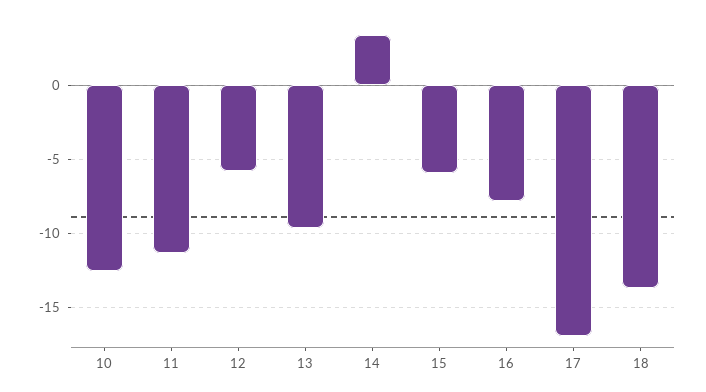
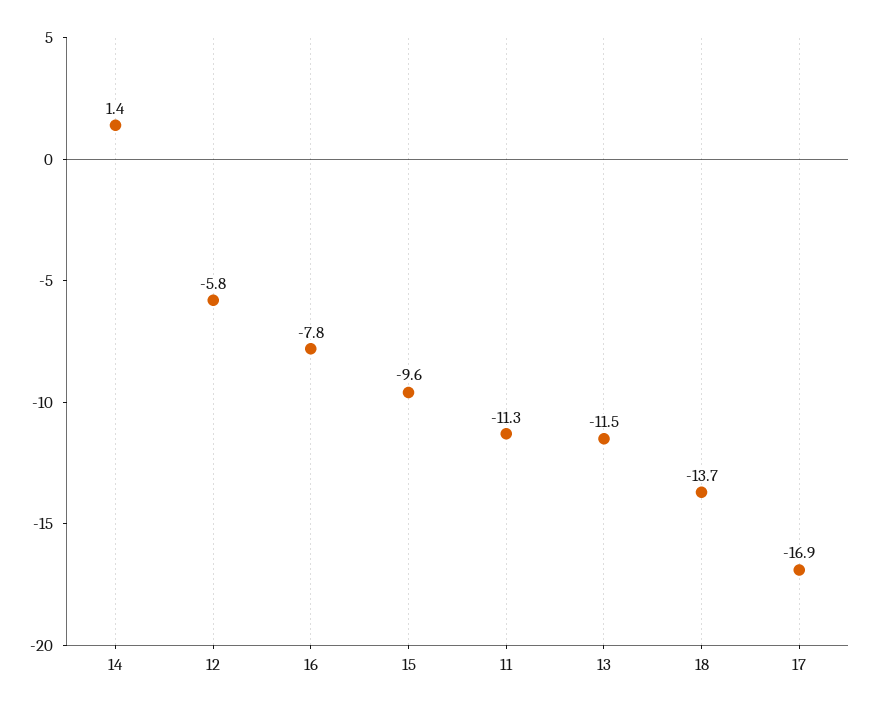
10: -12.5 -> none
13: -9.5 -> -11.5
14: 3.5 -> 1.4
15: -6 -> -9.6

